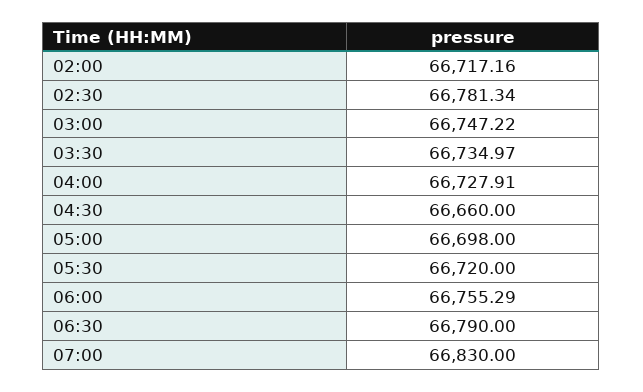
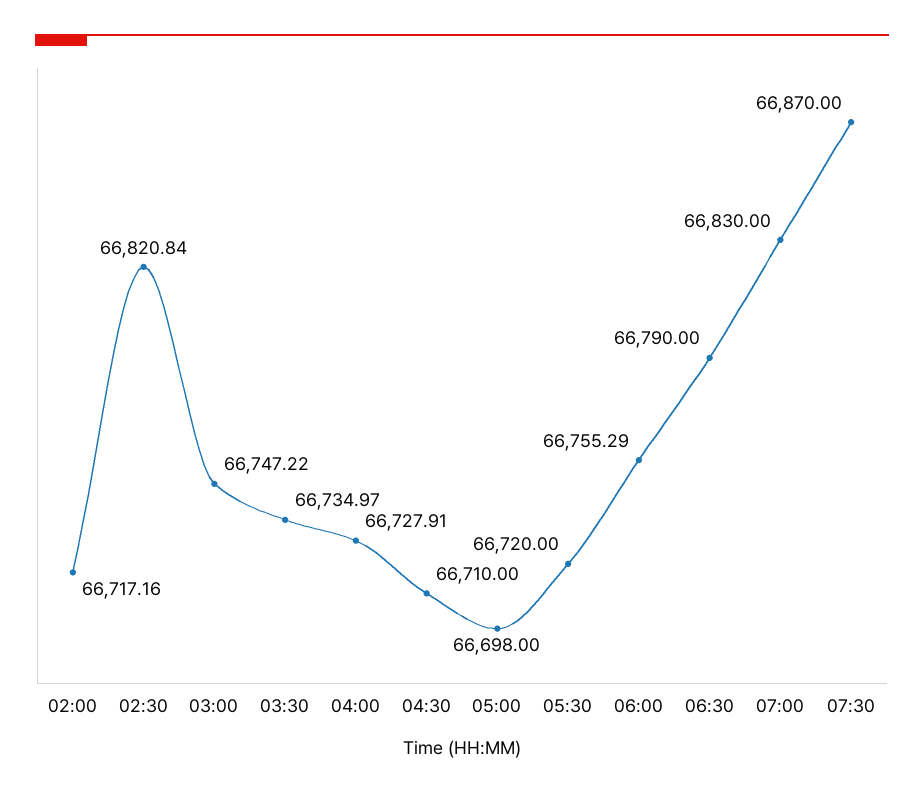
02:30: 66781.34 -> 66820.84
04:30: 66660 -> 66710
07:30: none -> 66870

